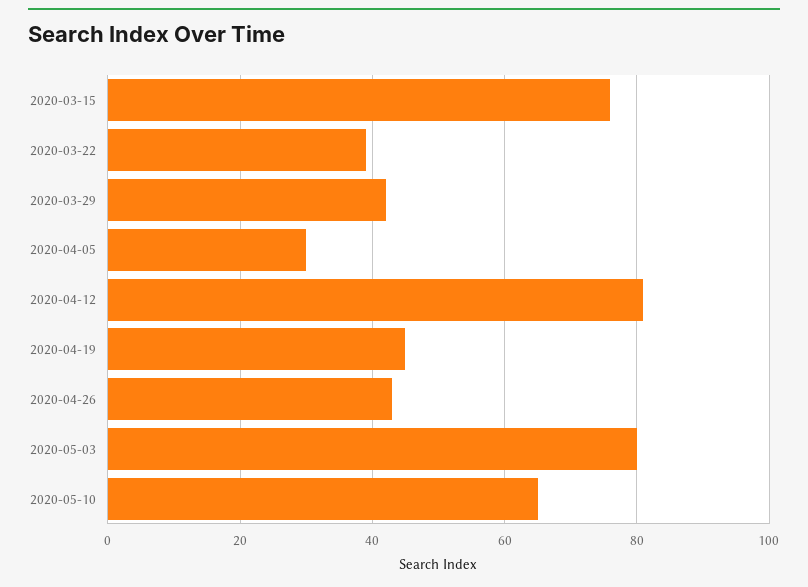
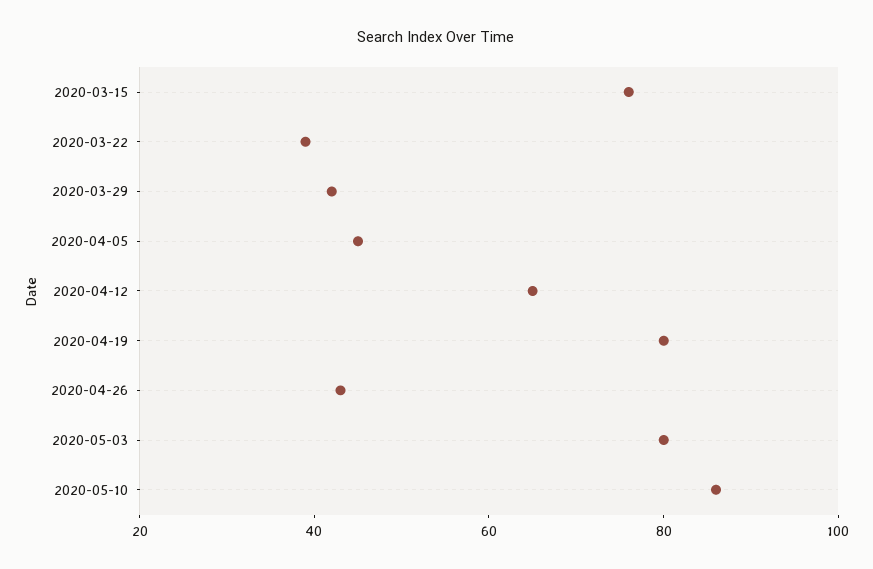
2020-04-05: 30 -> 45
2020-04-12: 80 -> 65
2020-04-19: 45 -> 80
2020-05-10: 65 -> 85

